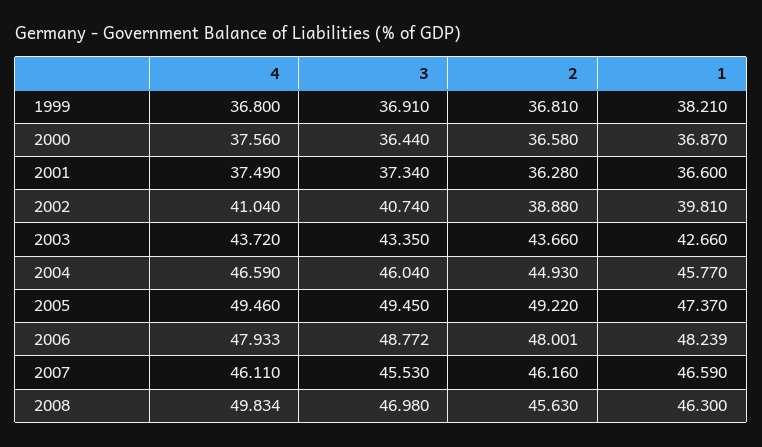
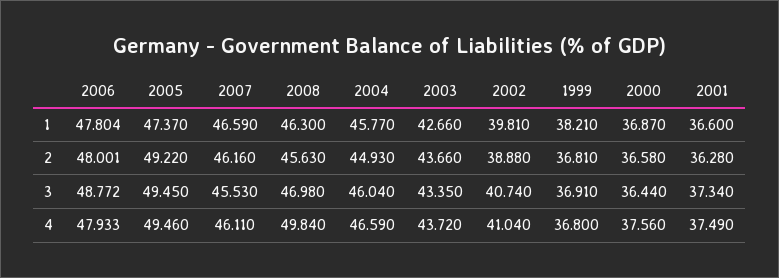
1, 2006: 48.239 -> 47.804
4, 2008: 49.834 -> 49.84

